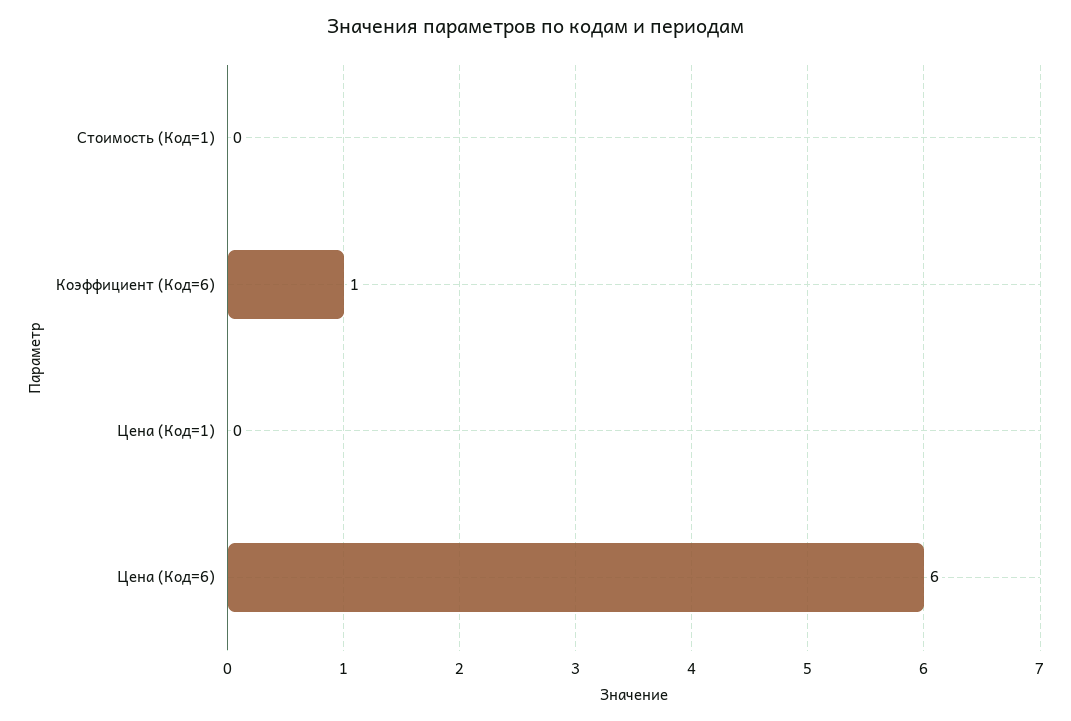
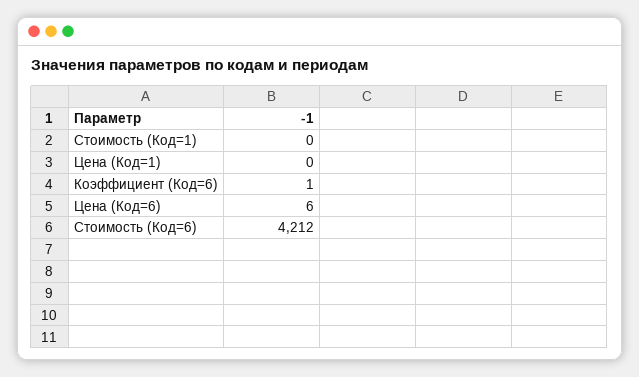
Стоимость (Код=6): none -> 4212

